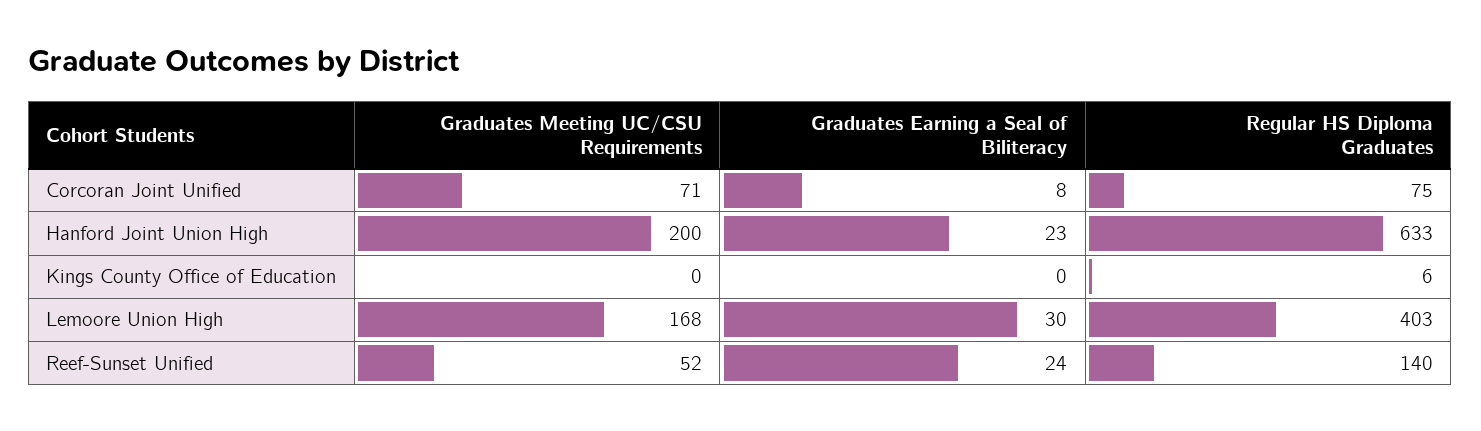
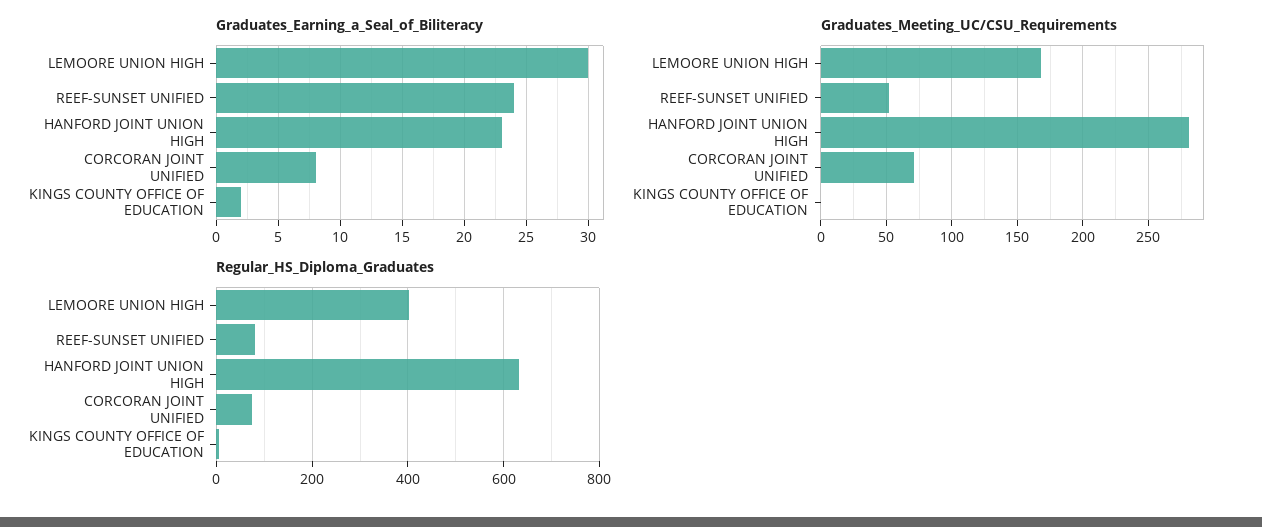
Graduates Meeting UC/CSU Requirements, Hanford Joint Union High: 200 -> 280
Graduates Earning a Seal of Biliteracy, Kings County Office of Education: 0 -> 2
Regular HS Diploma Graduates, Reef-Sunset Unified: 140 -> 80

